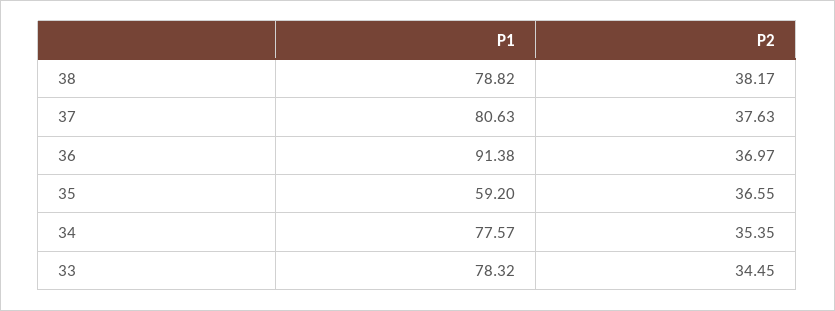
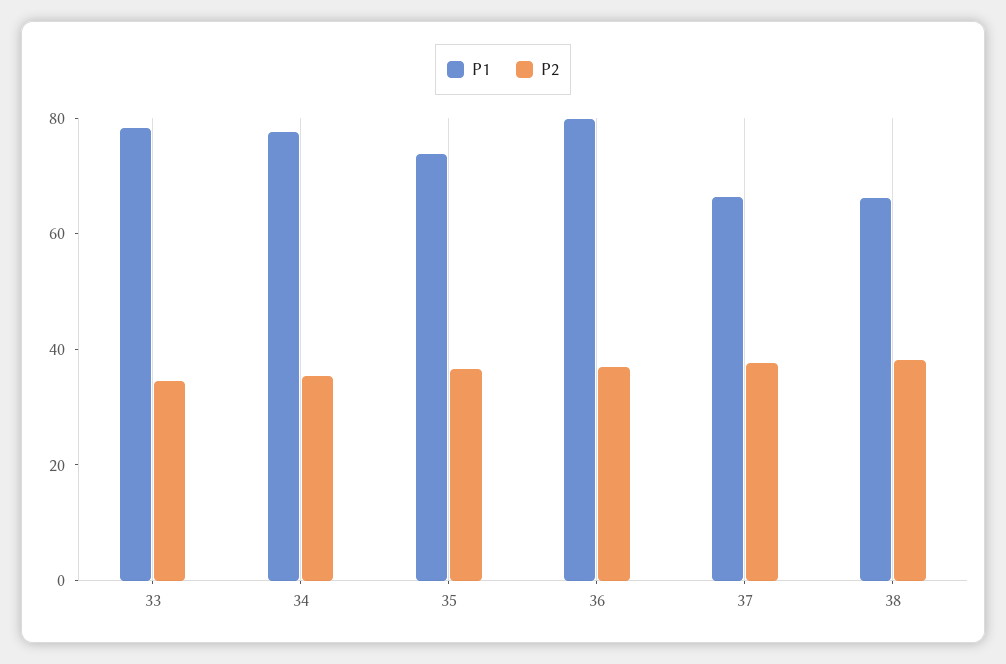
P1, 38: 78.82 -> 65
P1, 37: 80.63 -> 65
P1, 36: 91.38 -> 80
P1, 35: 59.2 -> 75

